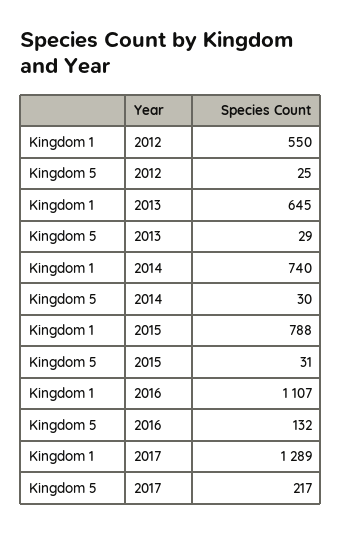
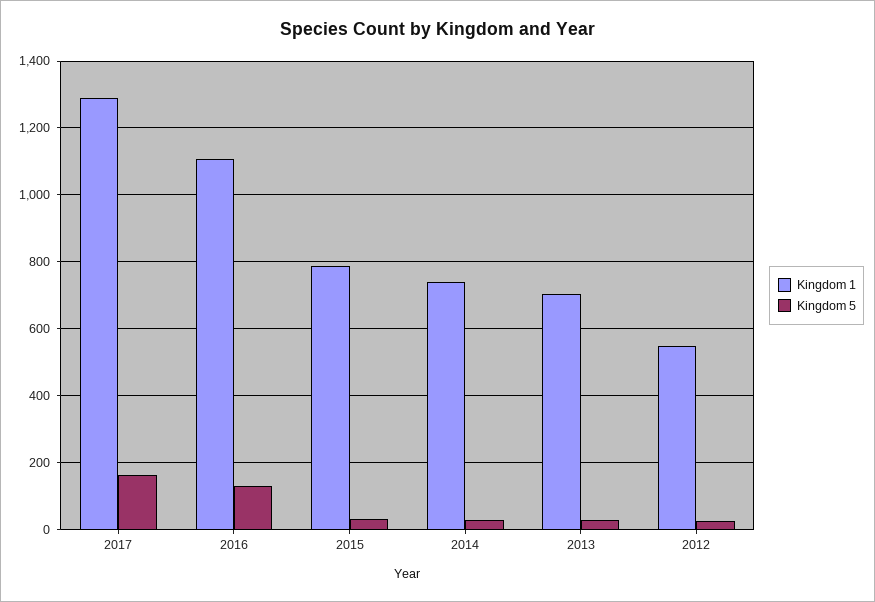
Kingdom 1, 2013: 645 -> 700
Kingdom 5, 2017: 217 -> 160

